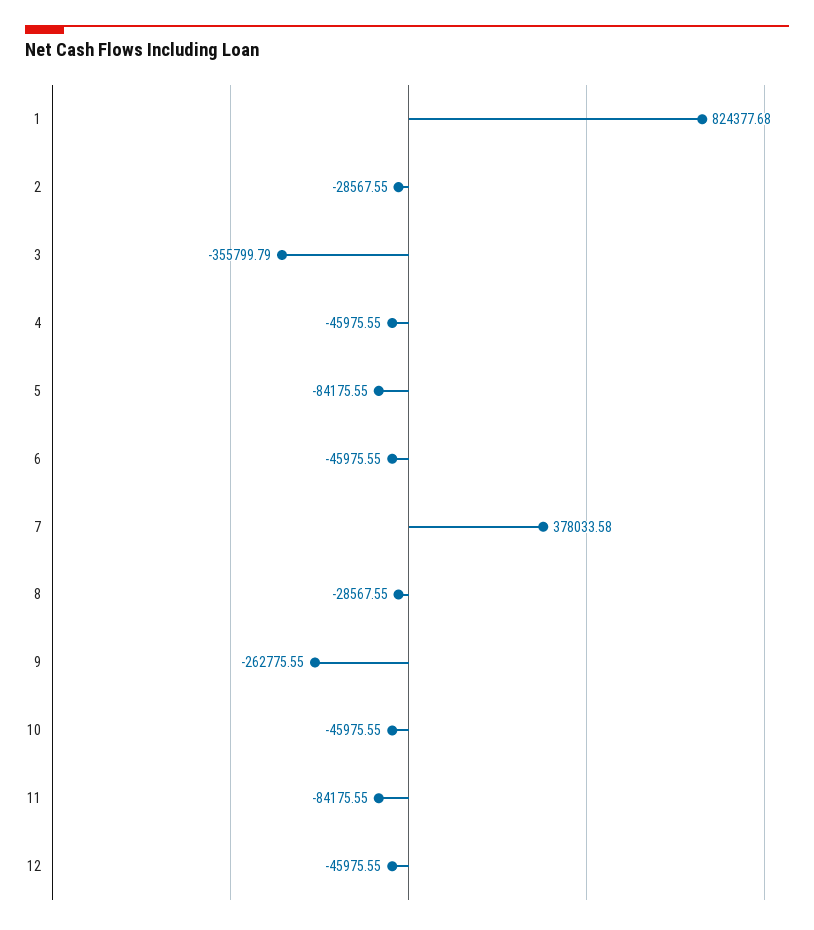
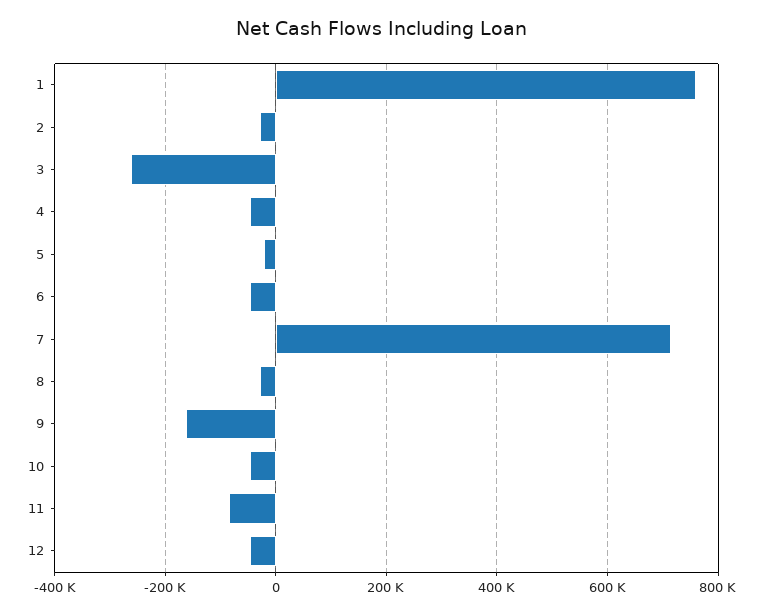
1: 824377.68 -> 760000
3: -355799.79 -> -260000
5: -84175.55 -> -20000
7: 378033.58 -> 720000
9: -262775.55 -> -160000

